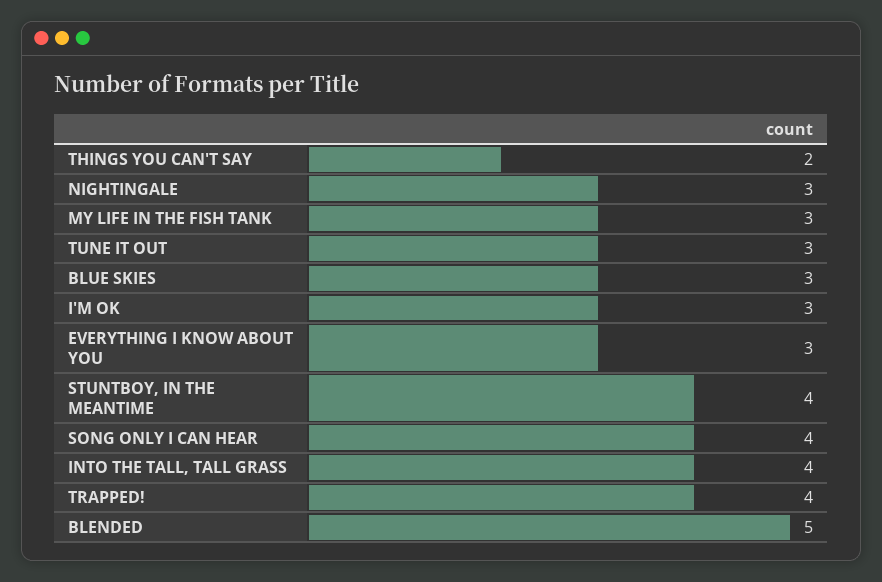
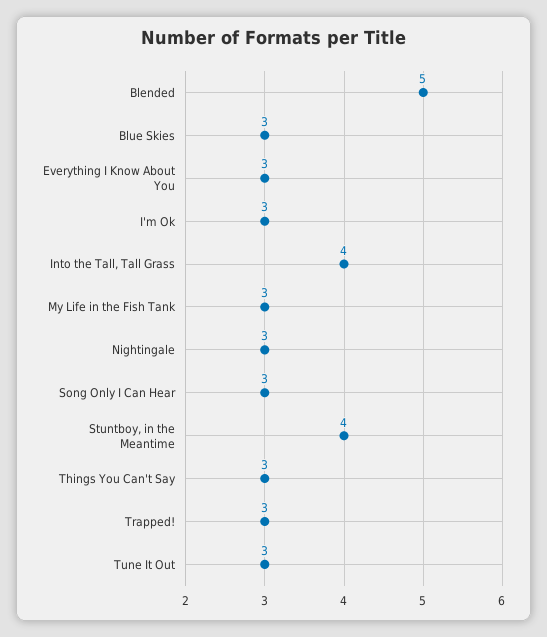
THINGS YOU CAN'T SAY: 2 -> 3
SONG ONLY I CAN HEAR: 4 -> 3
TRAPPED!: 4 -> 3

